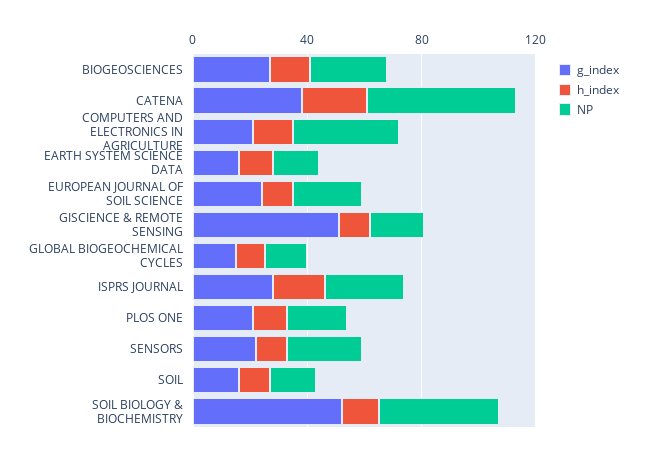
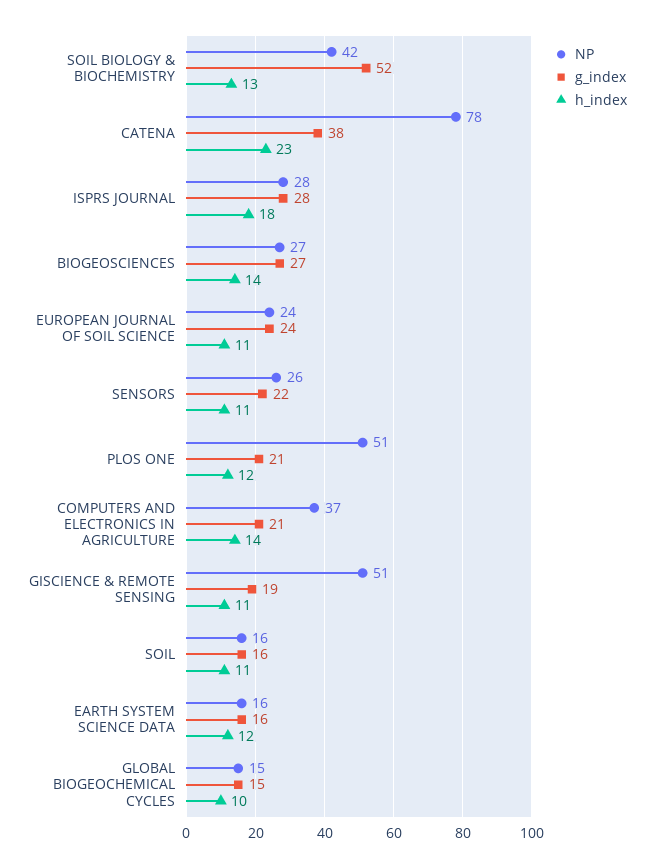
NP, CATENA: 50 -> 78
g_index, GISCIENCE & REMOTE SENSING: 50 -> 19
NP, GISCIENCE & REMOTE SENSING: 20 -> 51
NP, PLOS ONE: 20 -> 51

